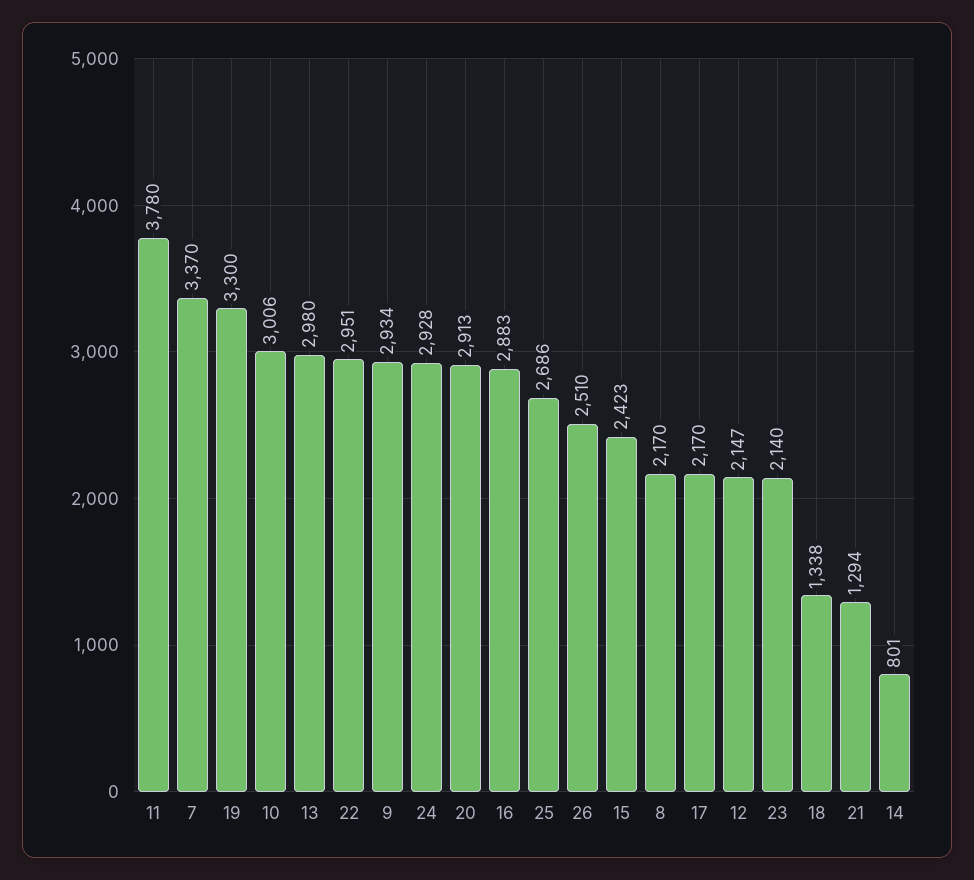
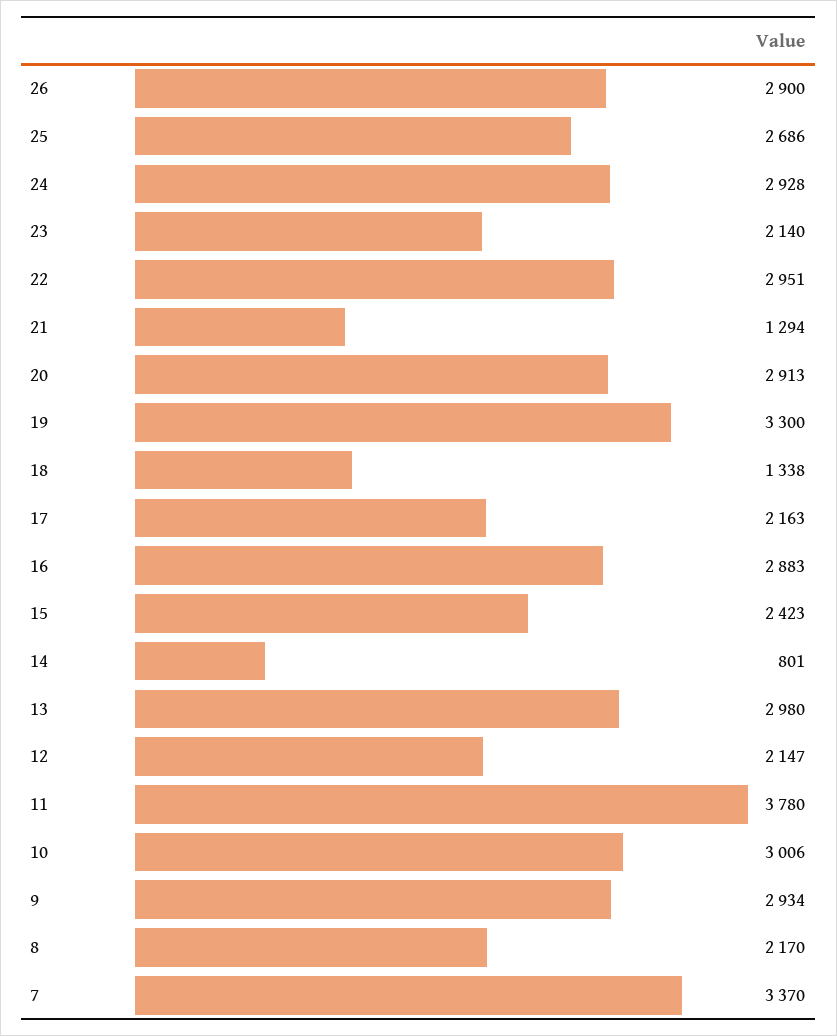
26: 2510 -> 2900
17: 2170 -> 2163

